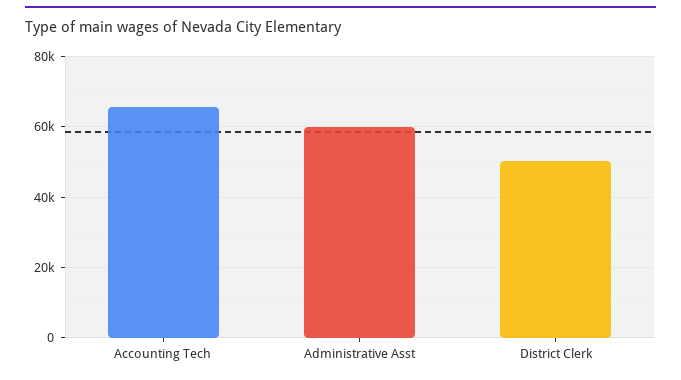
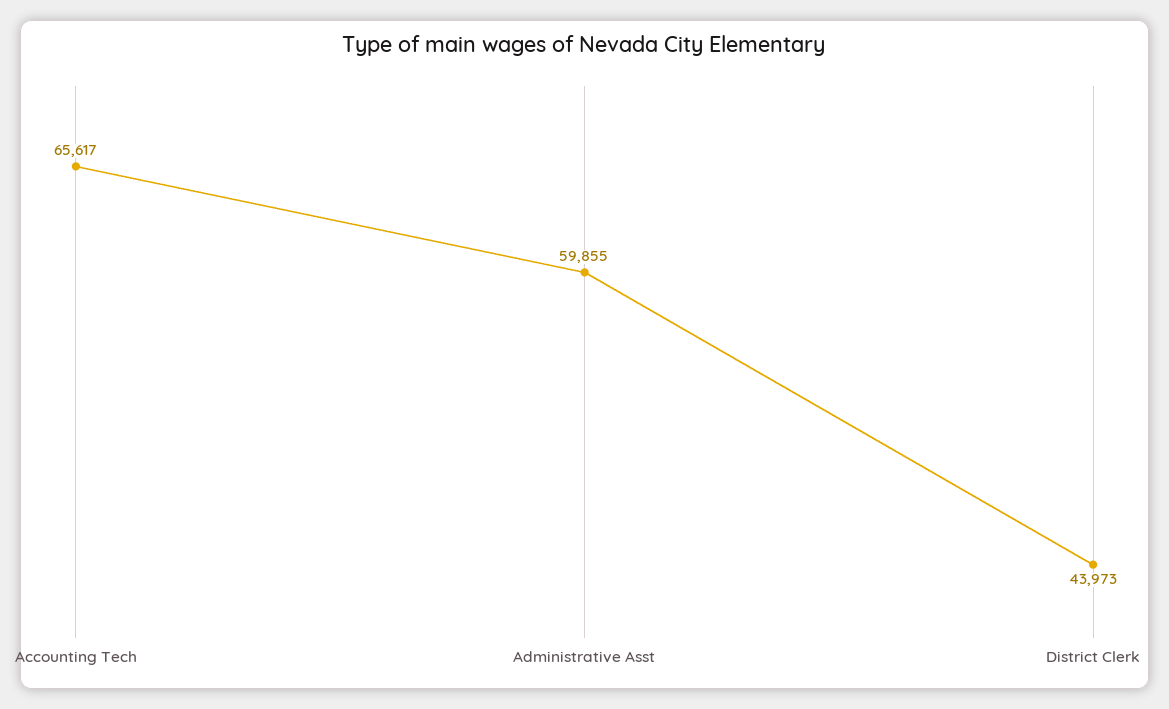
District Clerk: 50000 -> 43973

